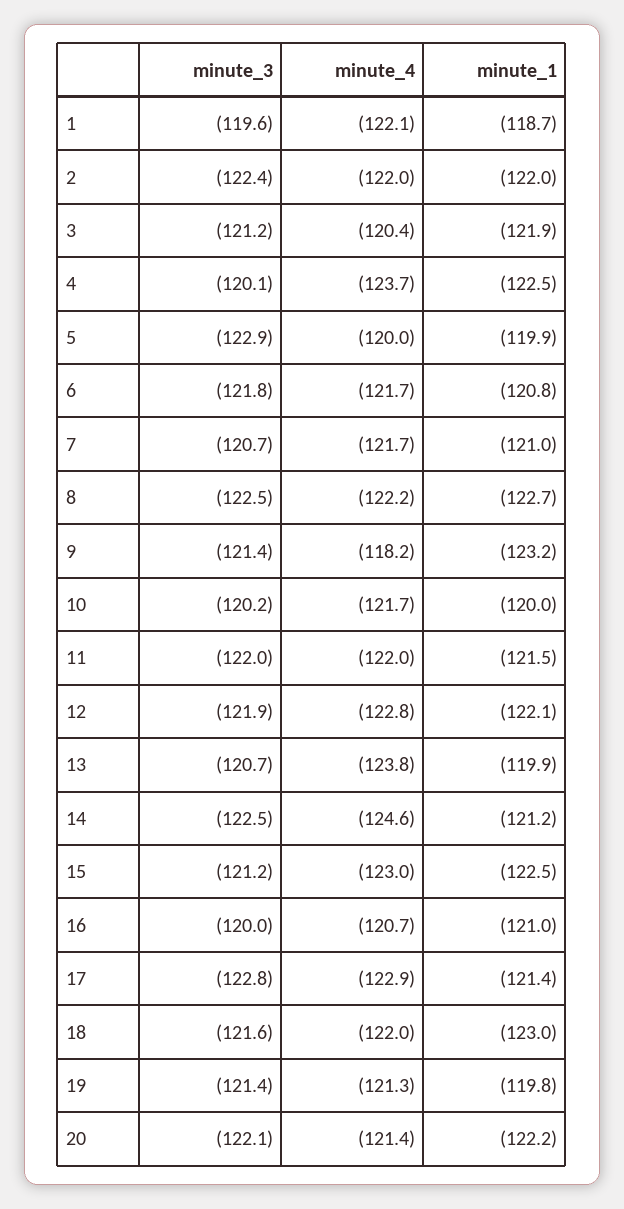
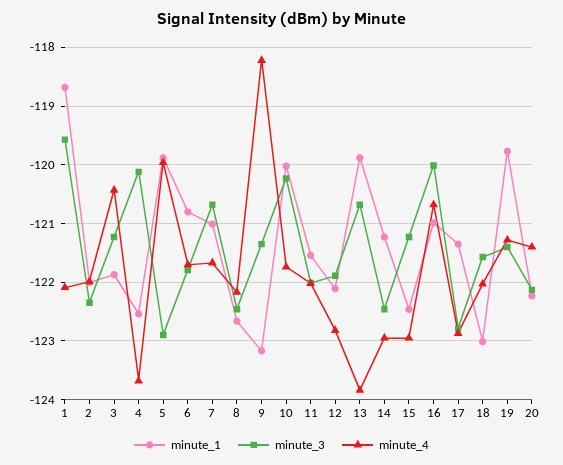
minute_4, 14: -124.6 -> -123

